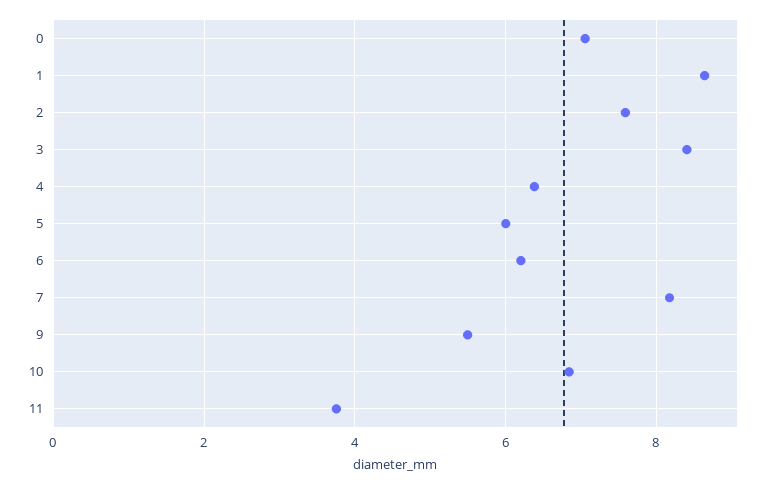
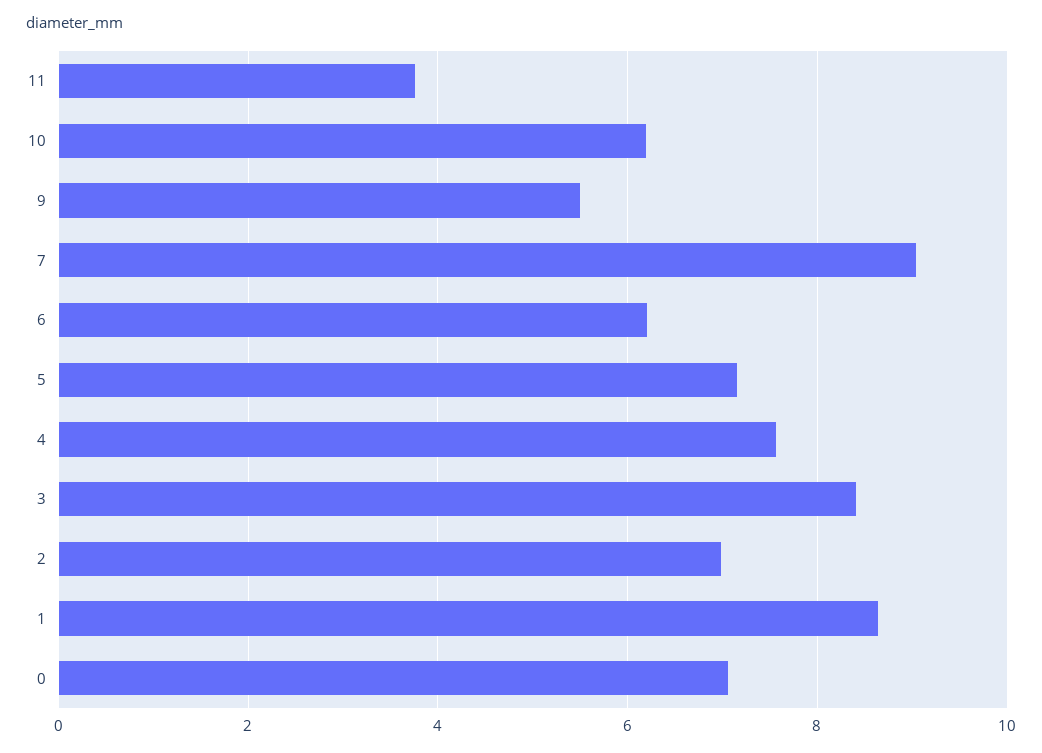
2: 7.6 -> 7
4: 6.4 -> 7.6
5: 6 -> 7.2
7: 8.2 -> 9
10: 6.8 -> 6.2

